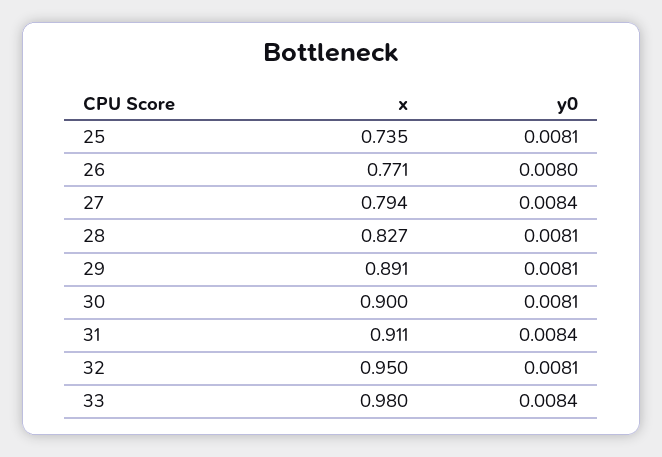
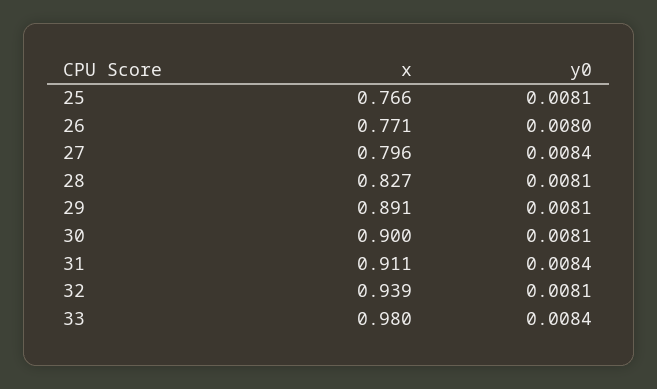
x, 25: 0.735 -> 0.766
x, 27: 0.794 -> 0.796
x, 32: 0.95 -> 0.939

